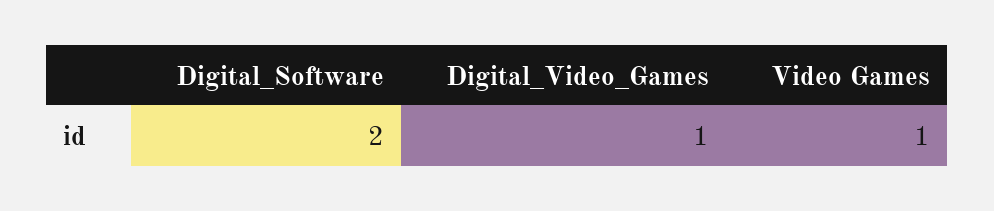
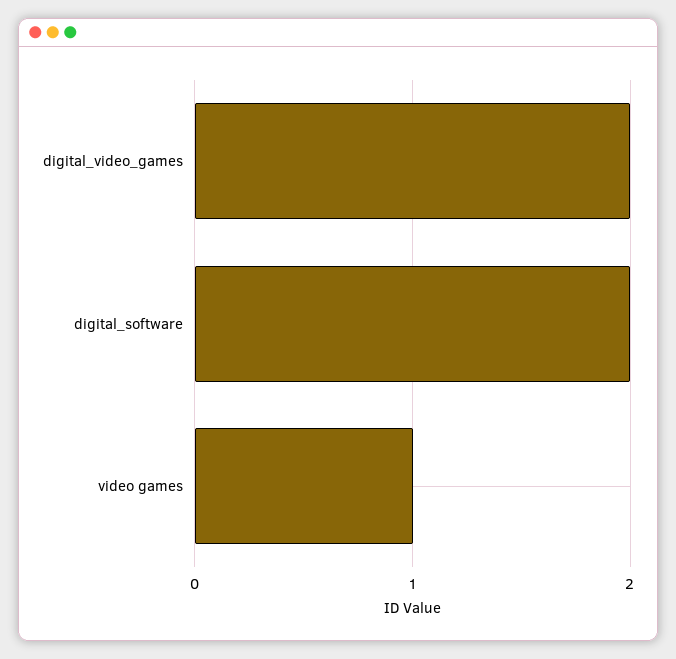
Digital_Video_Games: 1 -> 2

